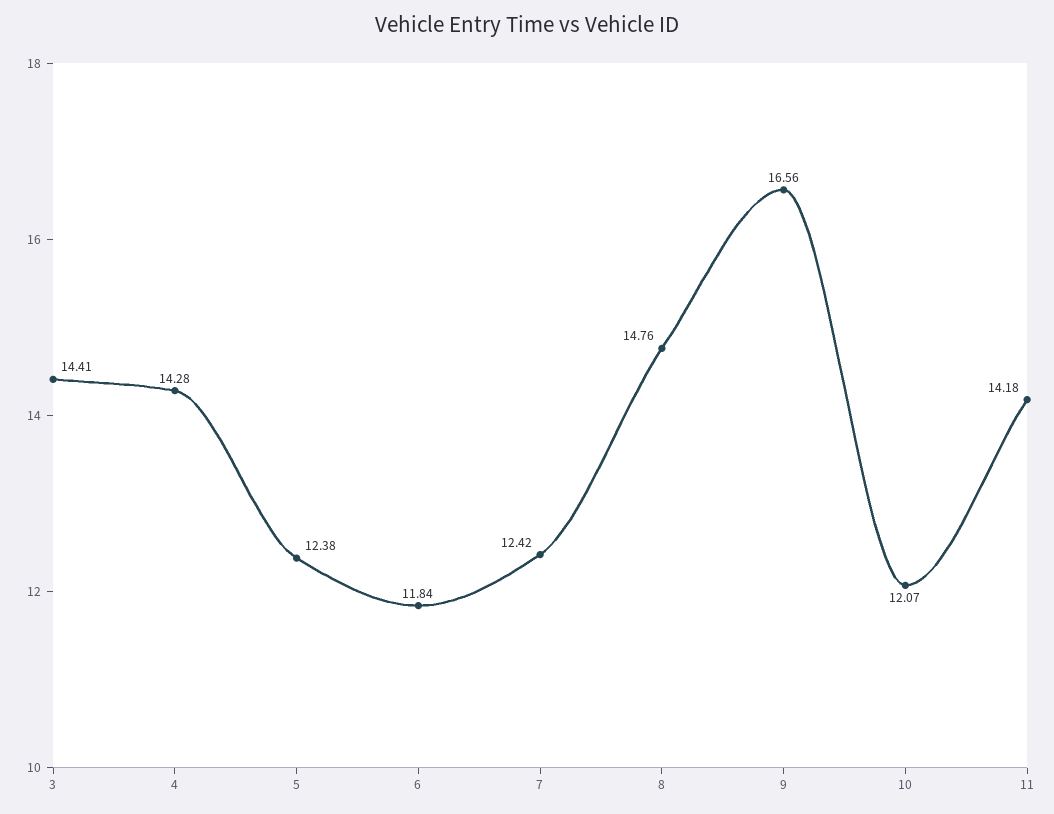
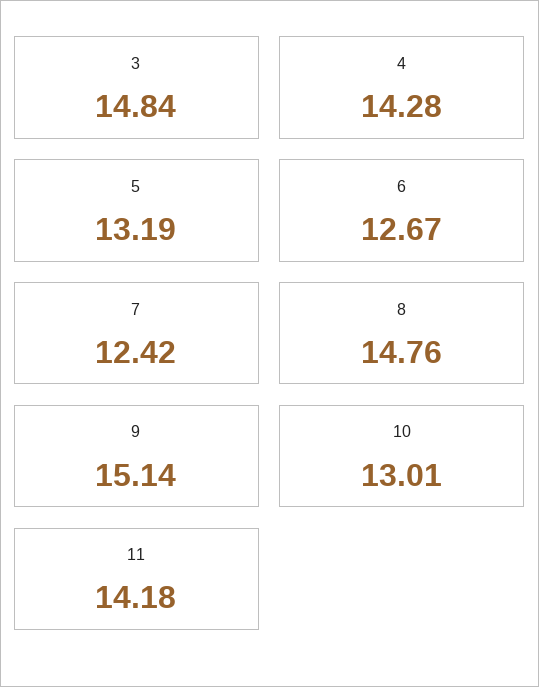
3: 14.41 -> 14.84
5: 12.38 -> 13.19
6: 11.84 -> 12.67
9: 16.56 -> 15.14
10: 12.07 -> 13.01

